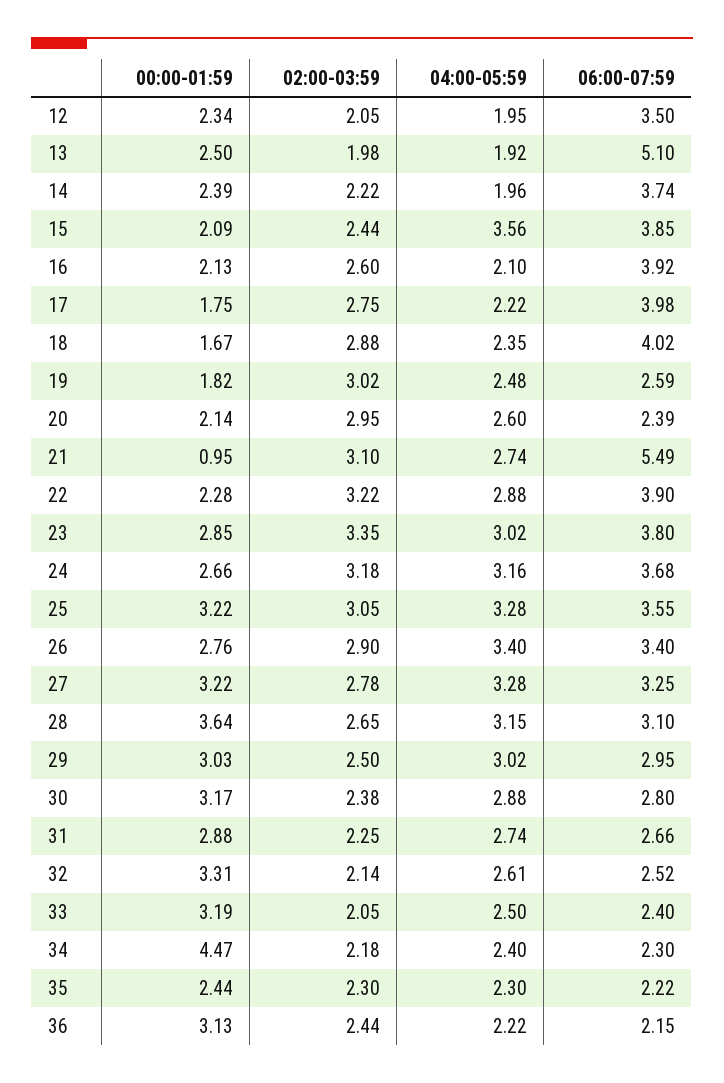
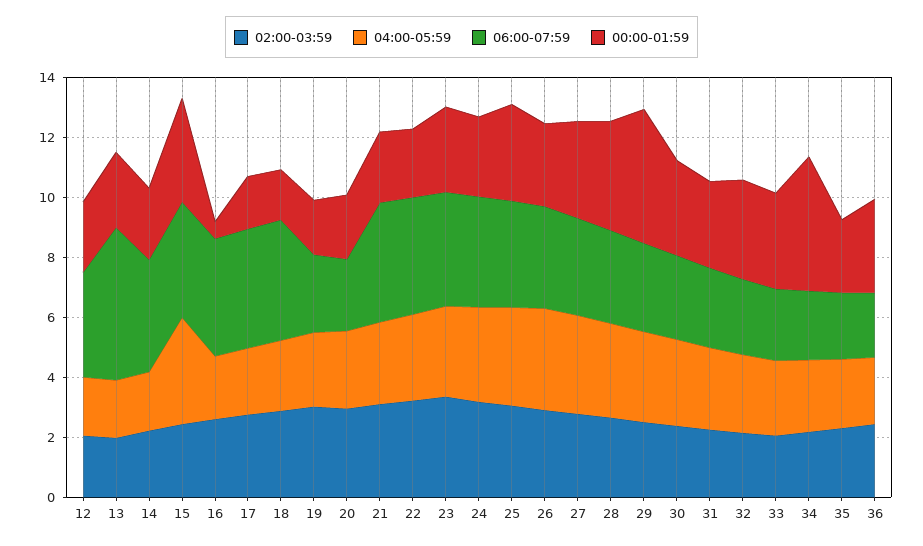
00:00-01:59, 15: 2.09 -> 3.5
00:00-01:59, 16: 2.13 -> 0.5
00:00-01:59, 21: 0.95 -> 2.5
06:00-07:59, 21: 5.49 -> 4
00:00-01:59, 29: 3.03 -> 4.5

